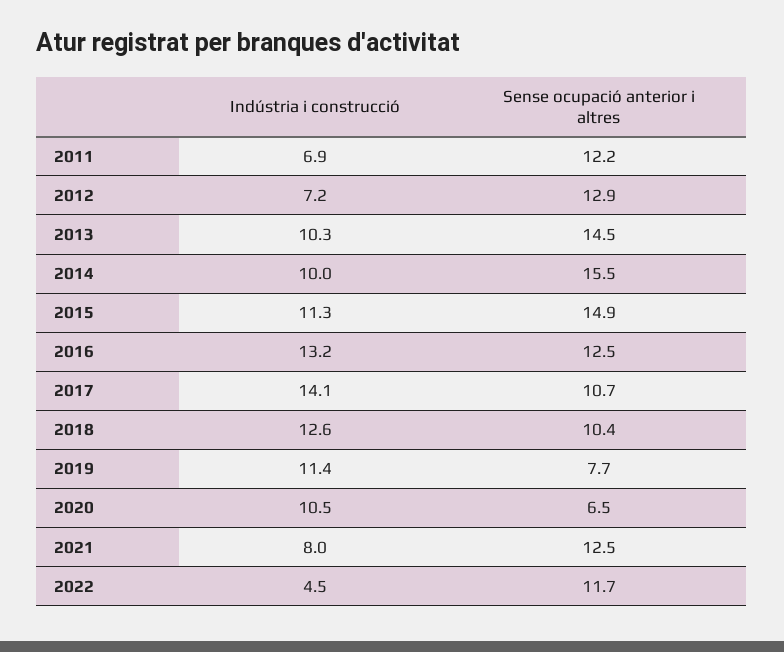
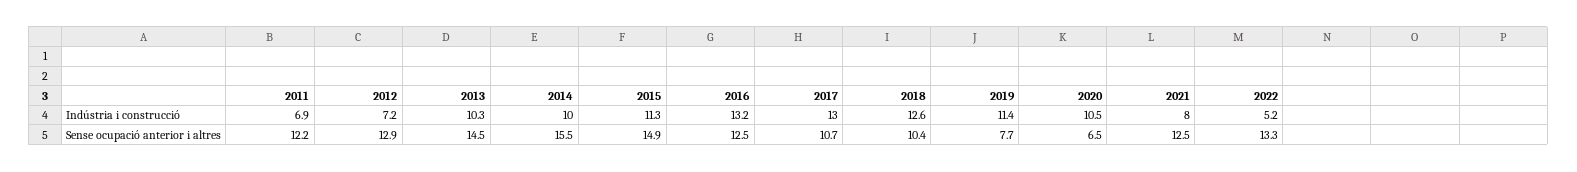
Indústria i construcció, 2017: 14.1 -> 13
Indústria i construcció, 2022: 4.5 -> 5.2
Sense ocupació anterior i altres, 2022: 11.7 -> 13.3

